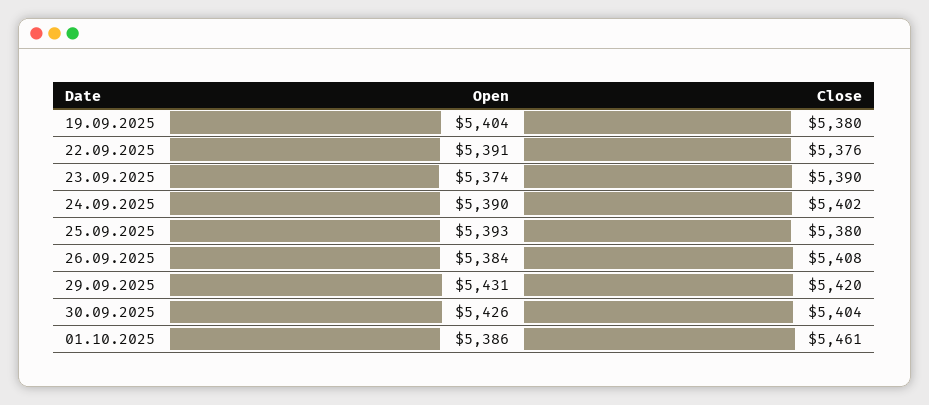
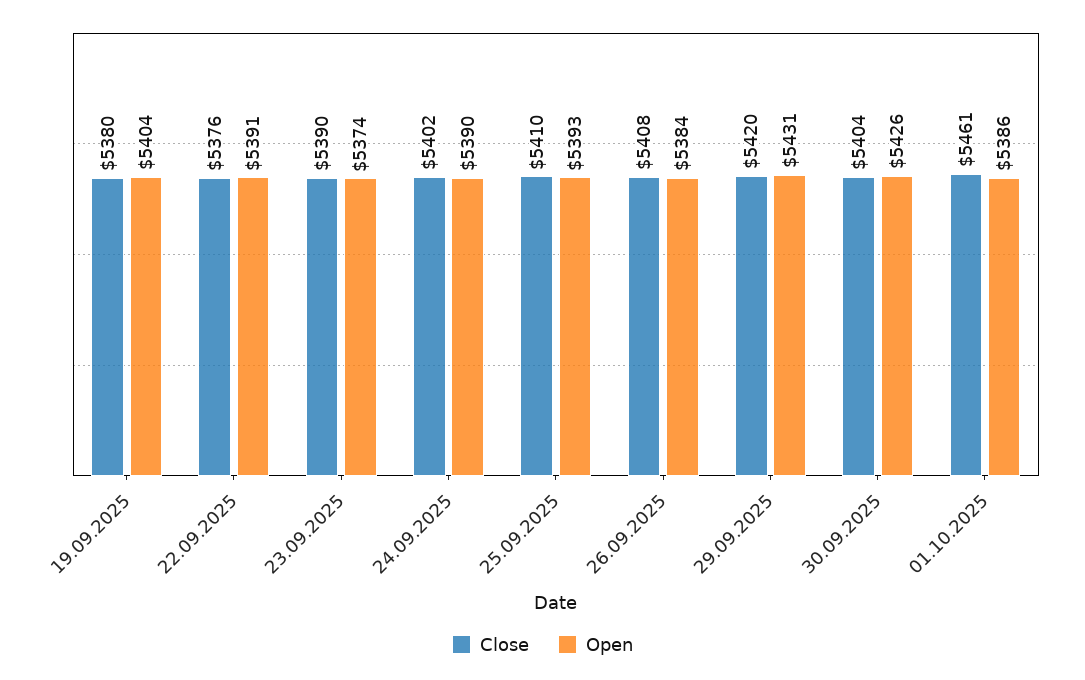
Close, 25.09.2025: 5380 -> 5410

